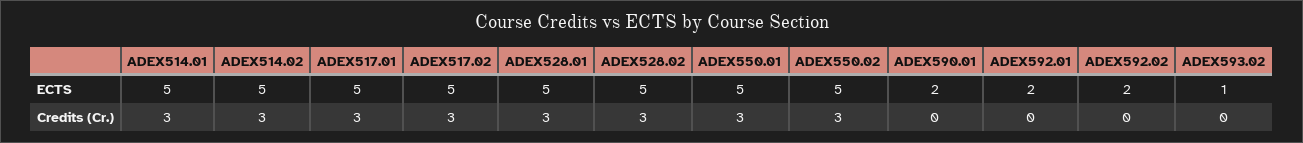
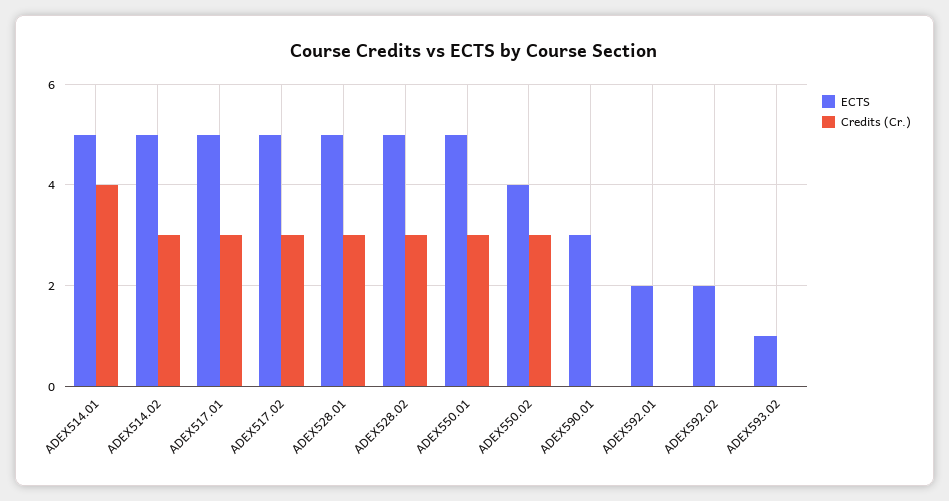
ECTS, ADEX550.02: 5 -> 4
ECTS, ADEX590.01: 2 -> 3
Credits (Cr.), ADEX514.01: 3 -> 4

